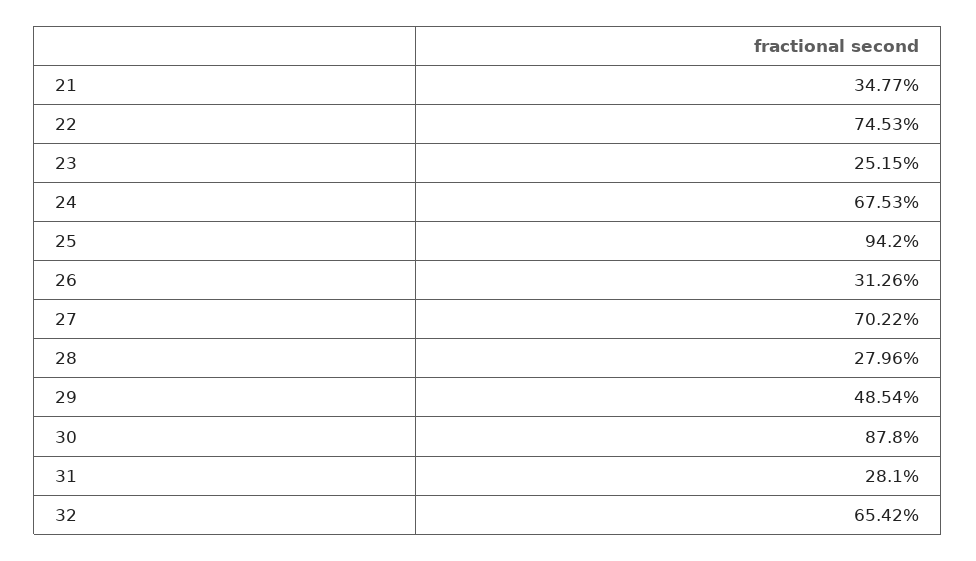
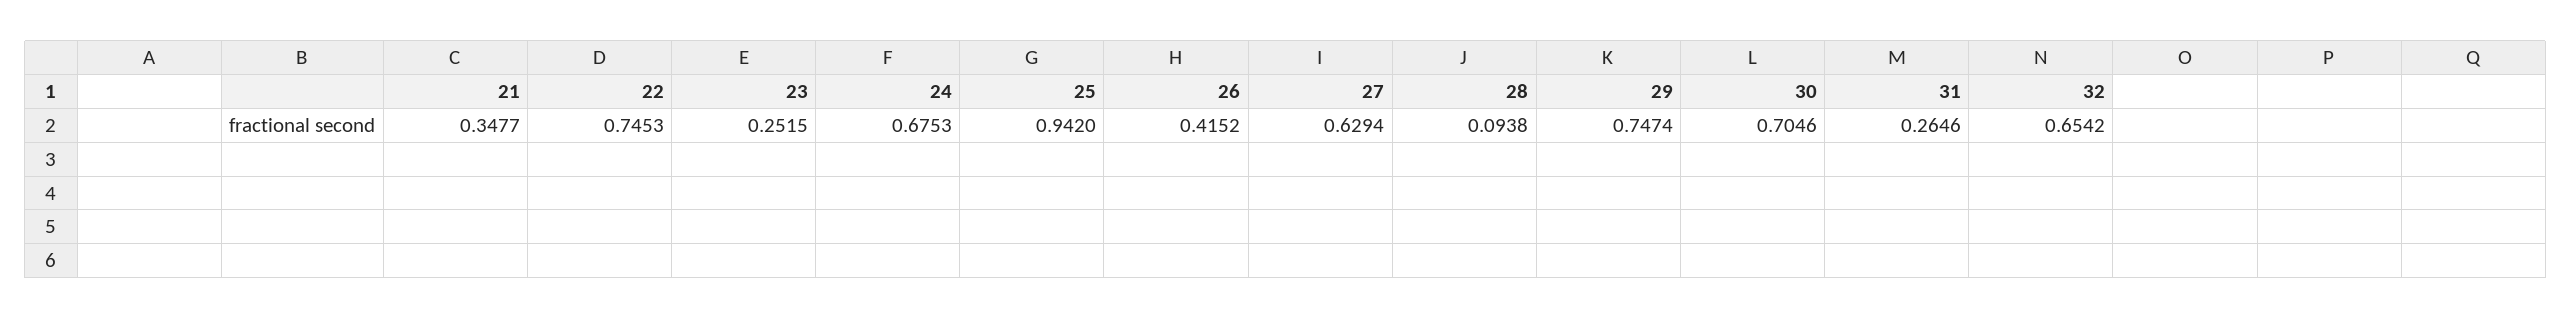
26: 0.3126 -> 0.4152
27: 0.7022 -> 0.6294
28: 0.2796 -> 0.0938
29: 0.4854 -> 0.7474
30: 0.878 -> 0.7046
31: 0.281 -> 0.2646

